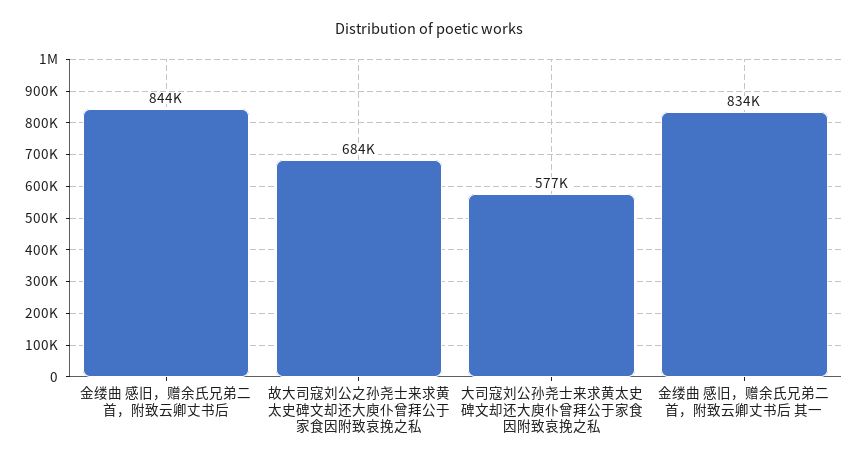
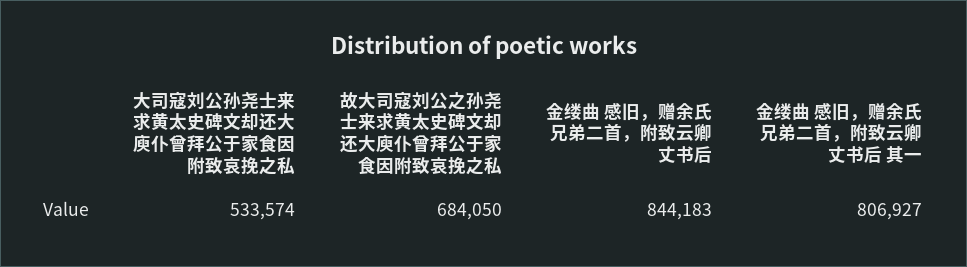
大司寇刘公孙尧士来求黄太史碑文却还大庾仆曾拜公于家食因附致哀挽之私: 577000 -> 533574
金缕曲 感旧，赠余氏兄弟二首，附致云卿丈书后 其一: 834000 -> 806927

